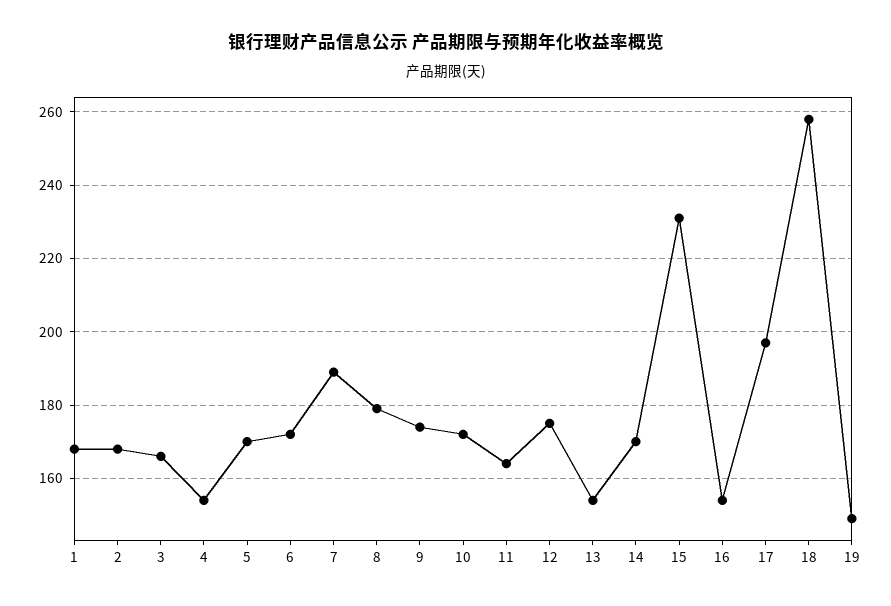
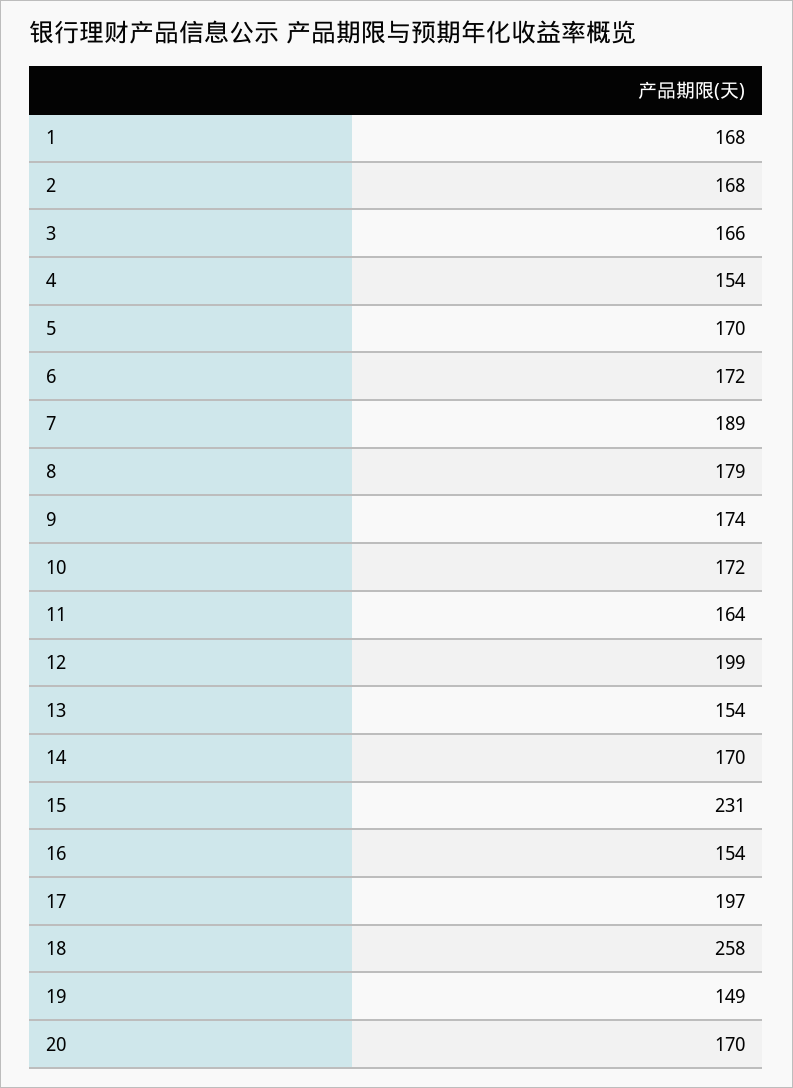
12: 175 -> 199
20: none -> 170

